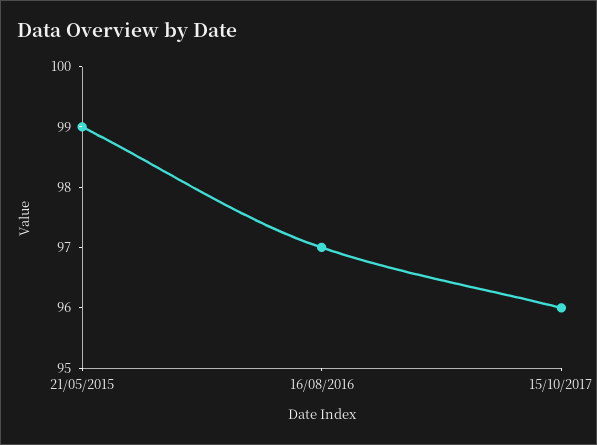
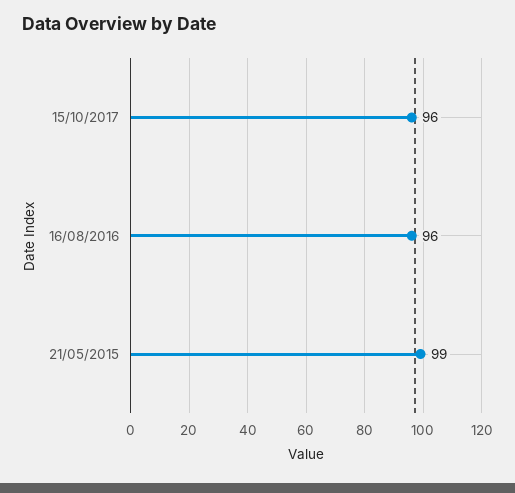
16/08/2016: 97 -> 96

